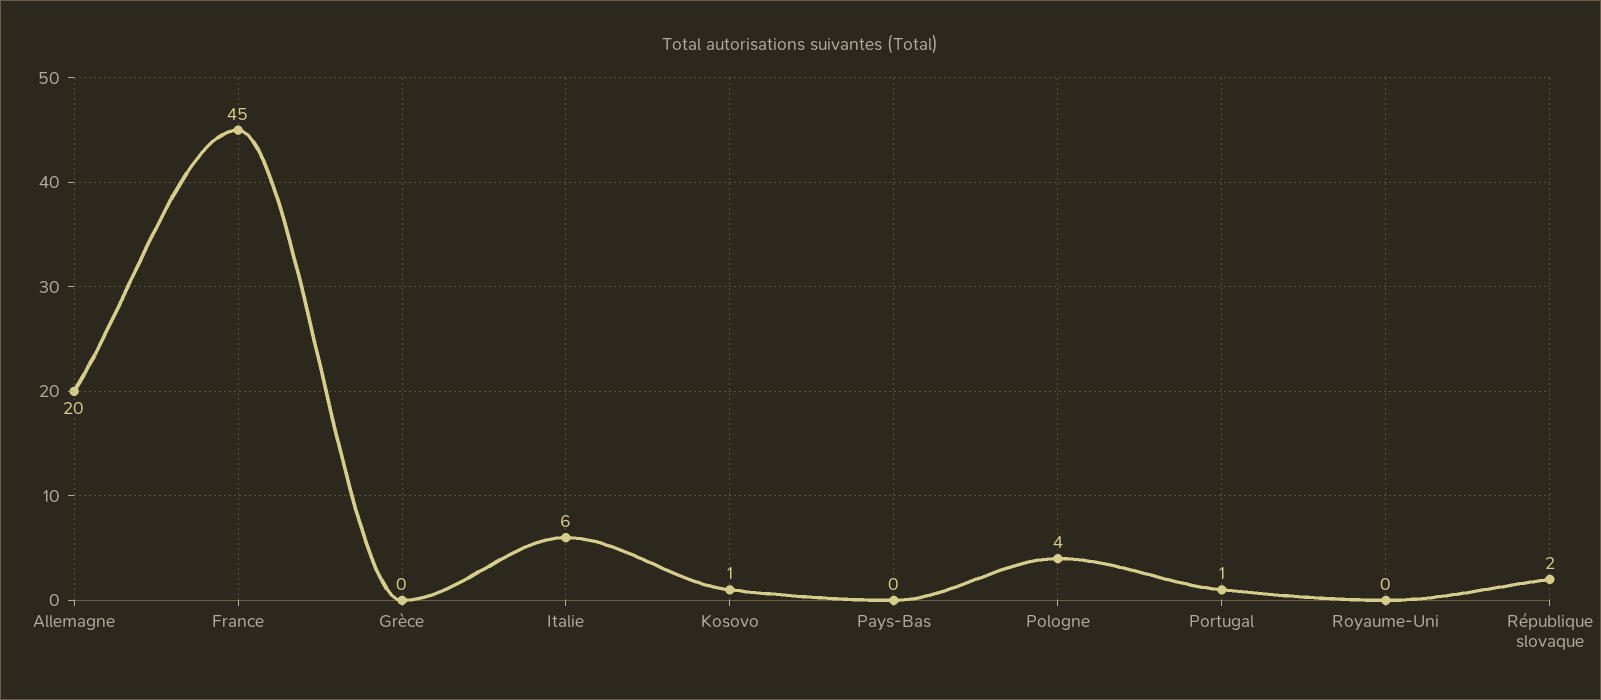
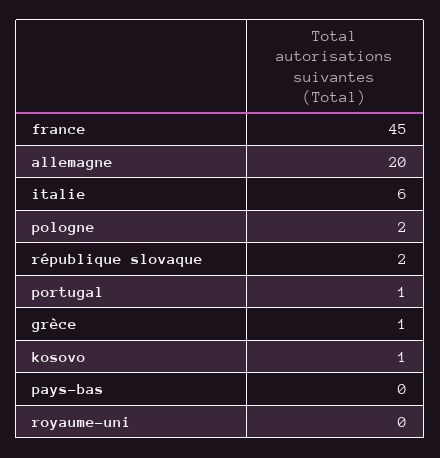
Grèce: 0 -> 1
Pologne: 4 -> 2

